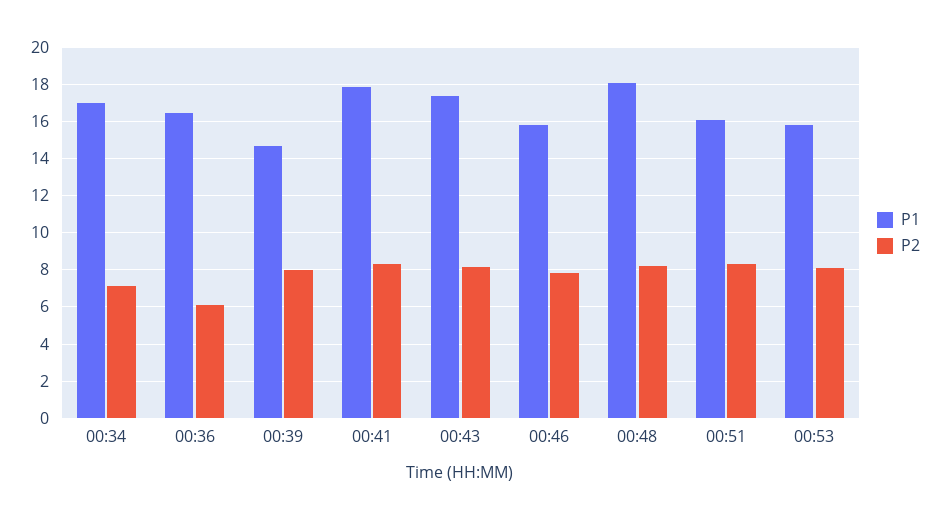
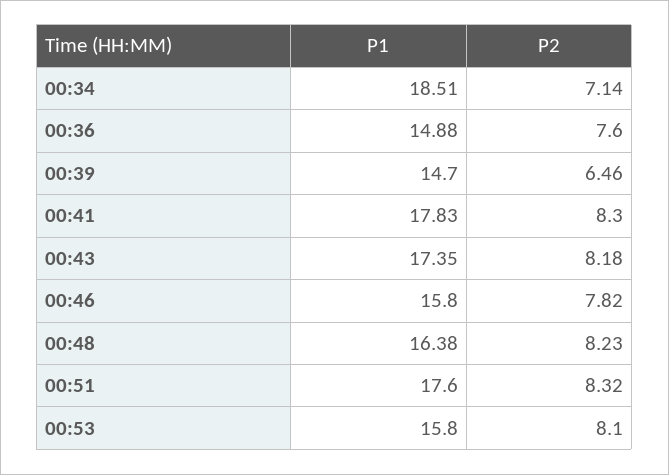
P1, 00:34: 17 -> 18.51
P1, 00:36: 16.5 -> 14.88
P2, 00:36: 6 -> 7.6
P2, 00:39: 8 -> 6.46
P1, 00:48: 18 -> 16.38
P1, 00:51: 16 -> 17.6

